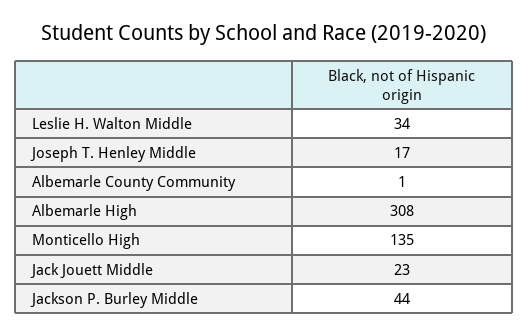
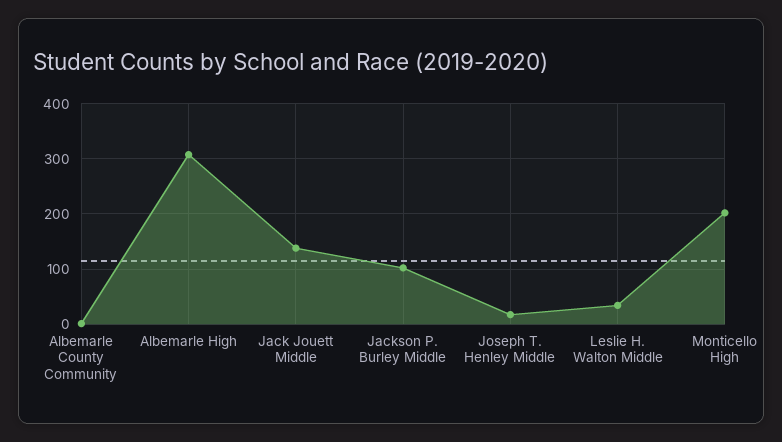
Monticello High: 135 -> 200
Jack Jouett Middle: 23 -> 140
Jackson P. Burley Middle: 44 -> 100

